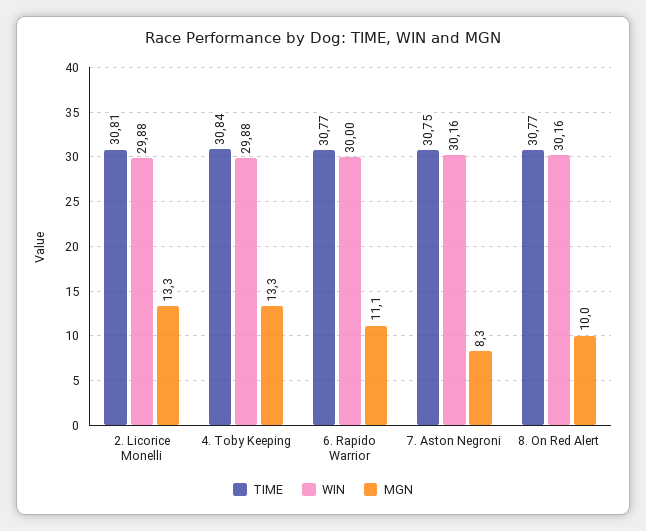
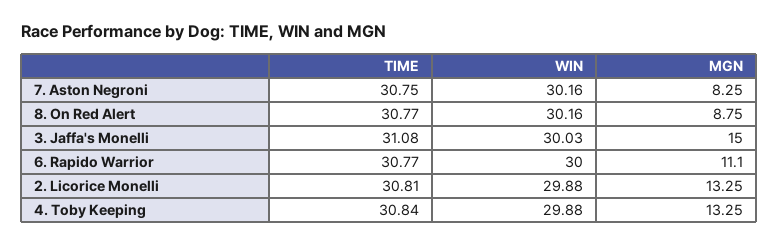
MGN, 8. On Red Alert: 10 -> 8.75
TIME, 3. Jaffa's Monelli: none -> 31.08
WIN, 3. Jaffa's Monelli: none -> 30.03
MGN, 3. Jaffa's Monelli: none -> 15

